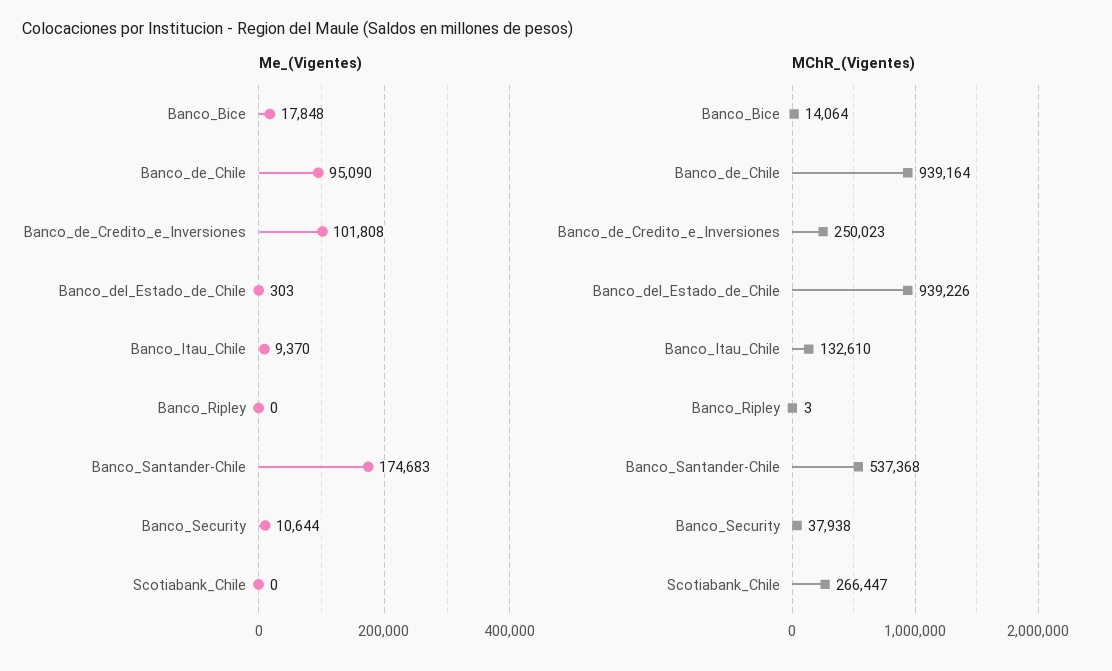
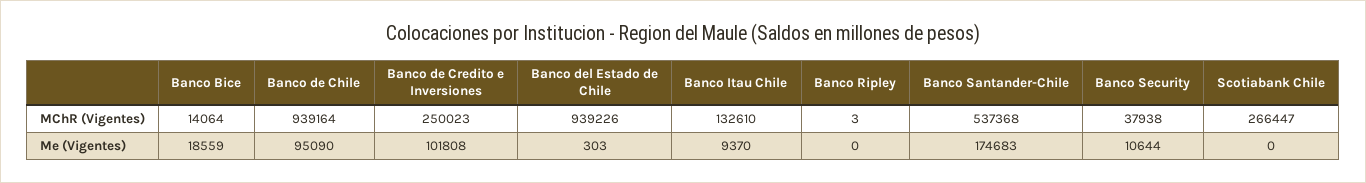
Me_(Vigentes), Banco_Bice: 17848 -> 18559

